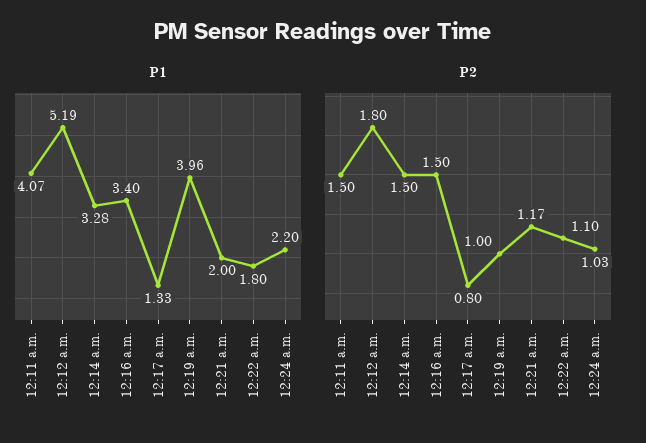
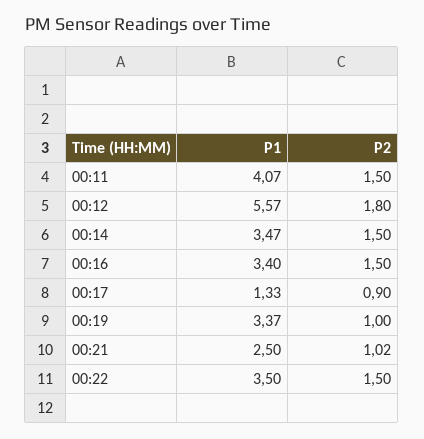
P1, 12:12 a.m.: 5.19 -> 5.57
P1, 12:14 a.m.: 3.28 -> 3.47
P1, 12:19 a.m.: 3.96 -> 3.37
P1, 12:21 a.m.: 2 -> 2.5
P1, 12:22 a.m.: 1.8 -> 3.5
P1, 12:24 a.m.: 2.2 -> none
P2, 12:17 a.m.: 0.8 -> 0.9
P2, 12:21 a.m.: 1.17 -> 1.02
P2, 12:22 a.m.: 1.1 -> 1.5
P2, 12:24 a.m.: 1.03 -> none

